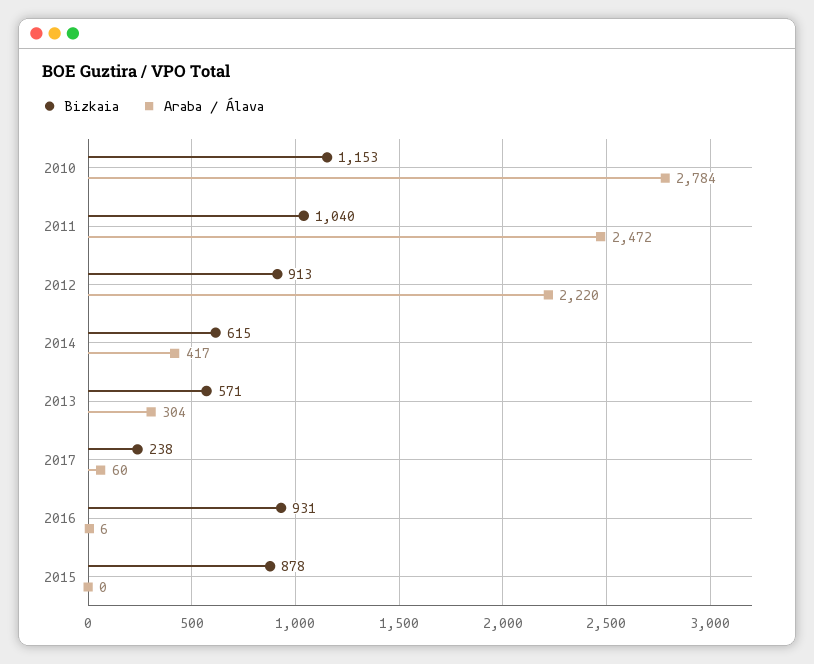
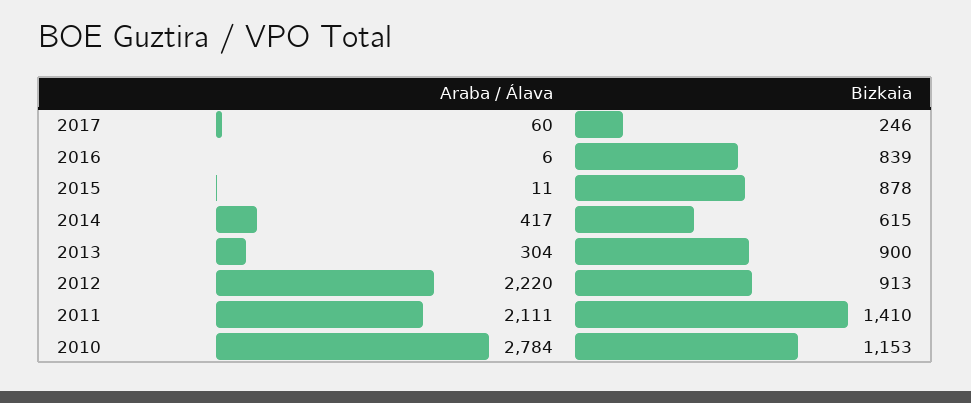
Bizkaia, 2011: 1040 -> 1410
Araba / Álava, 2011: 2472 -> 2111
Bizkaia, 2013: 571 -> 900
Bizkaia, 2017: 238 -> 246
Bizkaia, 2016: 931 -> 839
Araba / Álava, 2015: 0 -> 11

